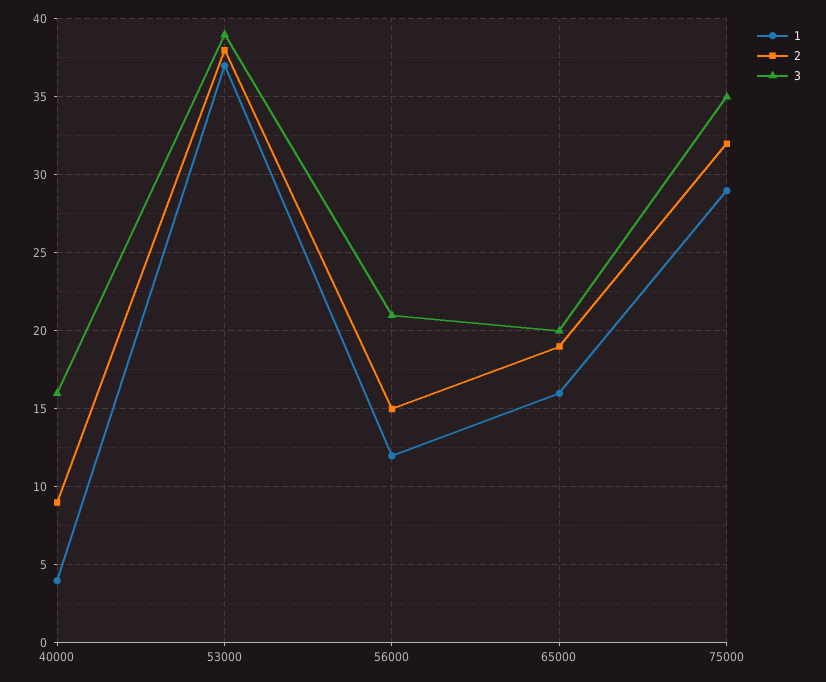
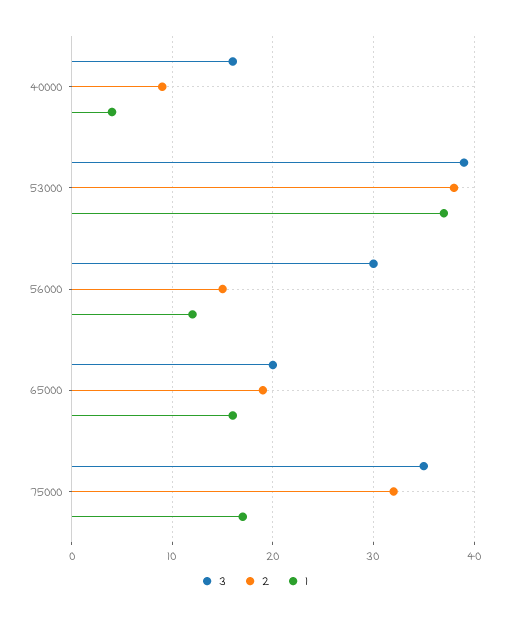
3, 56000: 21 -> 30
1, 75000: 29 -> 17

